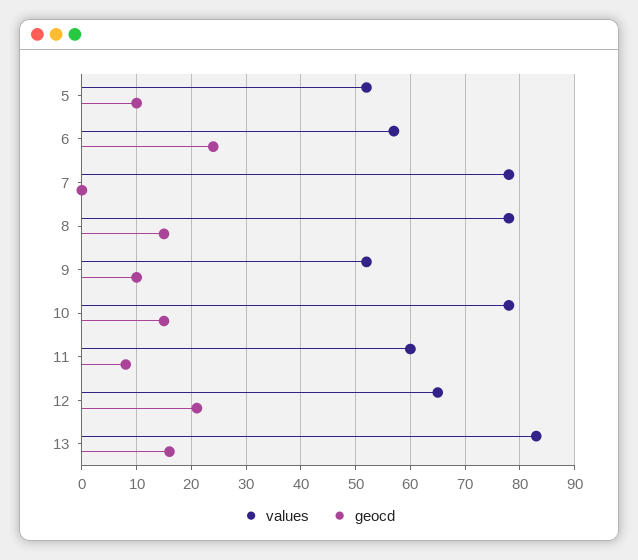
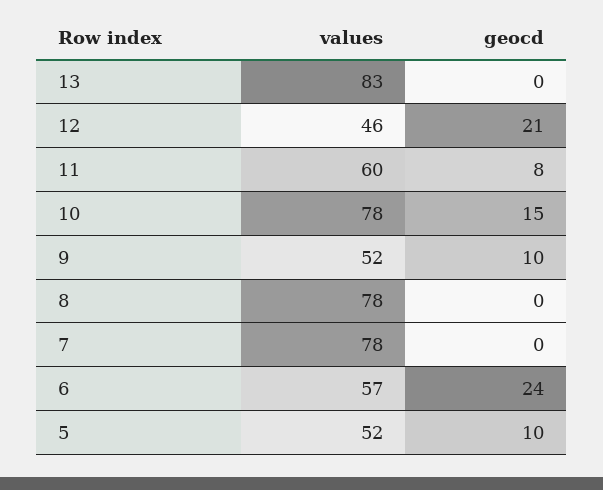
geocd, 8: 15 -> 0
values, 12: 65 -> 46
geocd, 13: 15 -> 0

